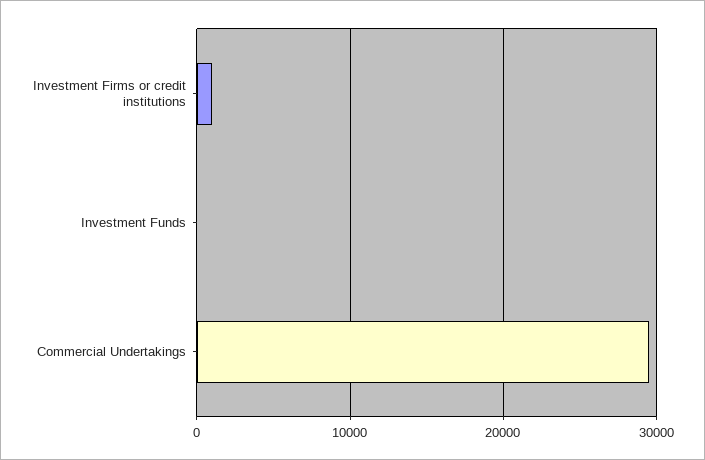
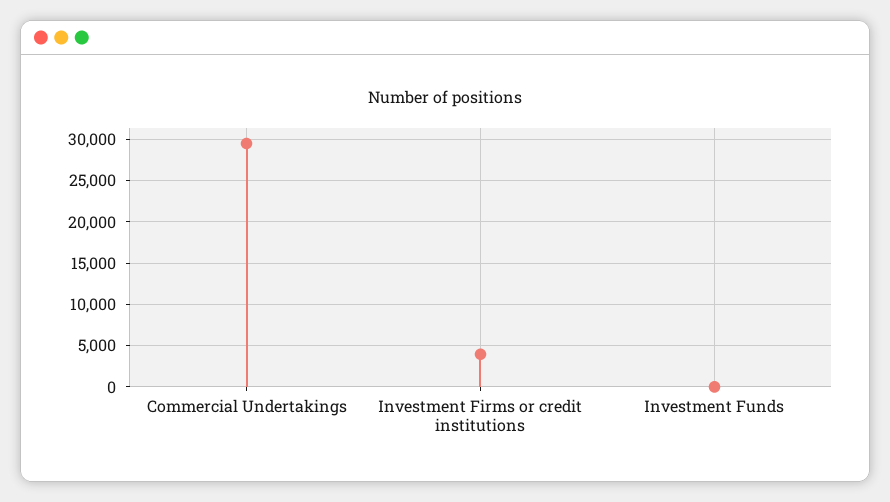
Investment Firms or credit institutions: 1000 -> 4000

